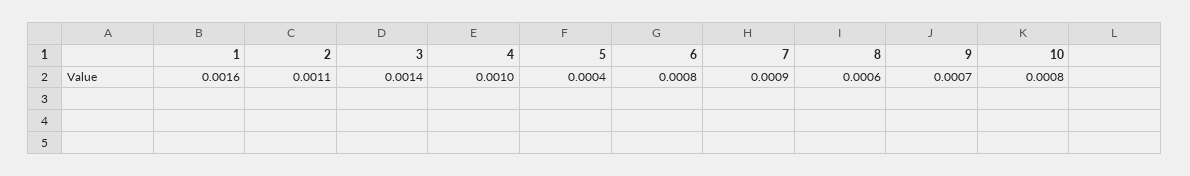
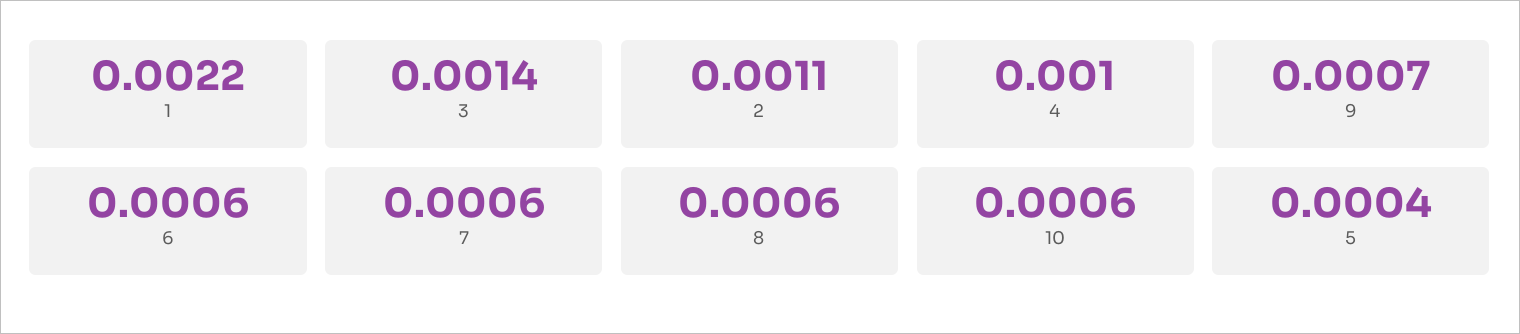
1: 0.0016 -> 0.0022
6: 0.0008 -> 0.0006
7: 0.0009 -> 0.0006
10: 0.0008 -> 0.0006

